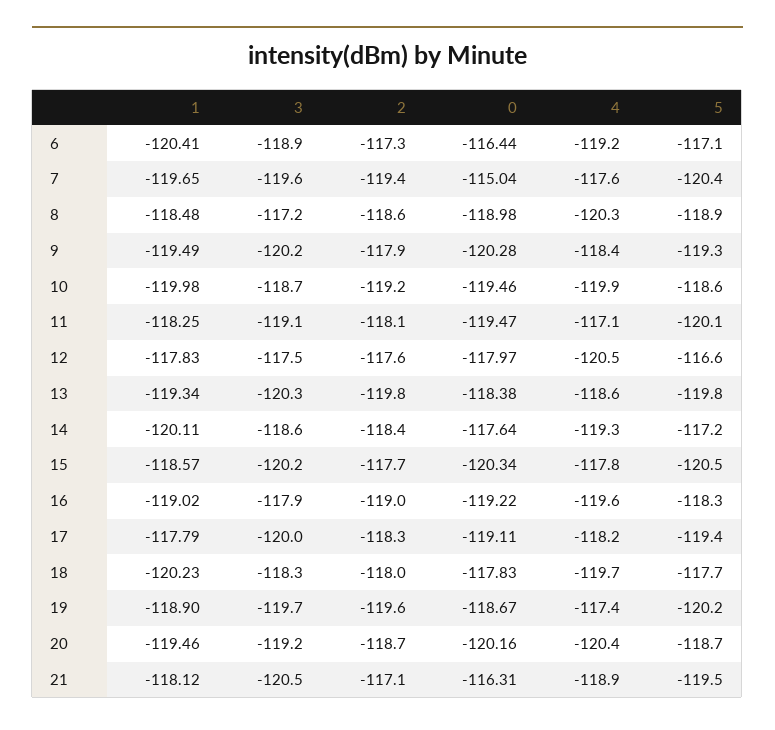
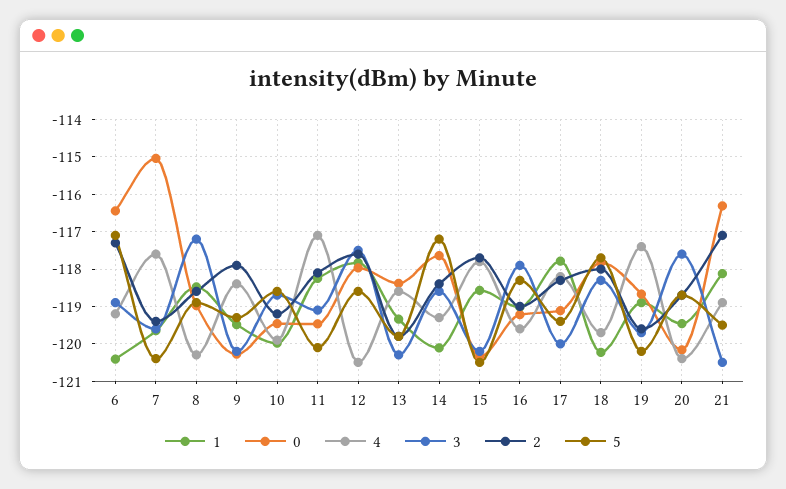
5, 12: -116.6 -> -118.6
3, 20: -119.2 -> -117.6

